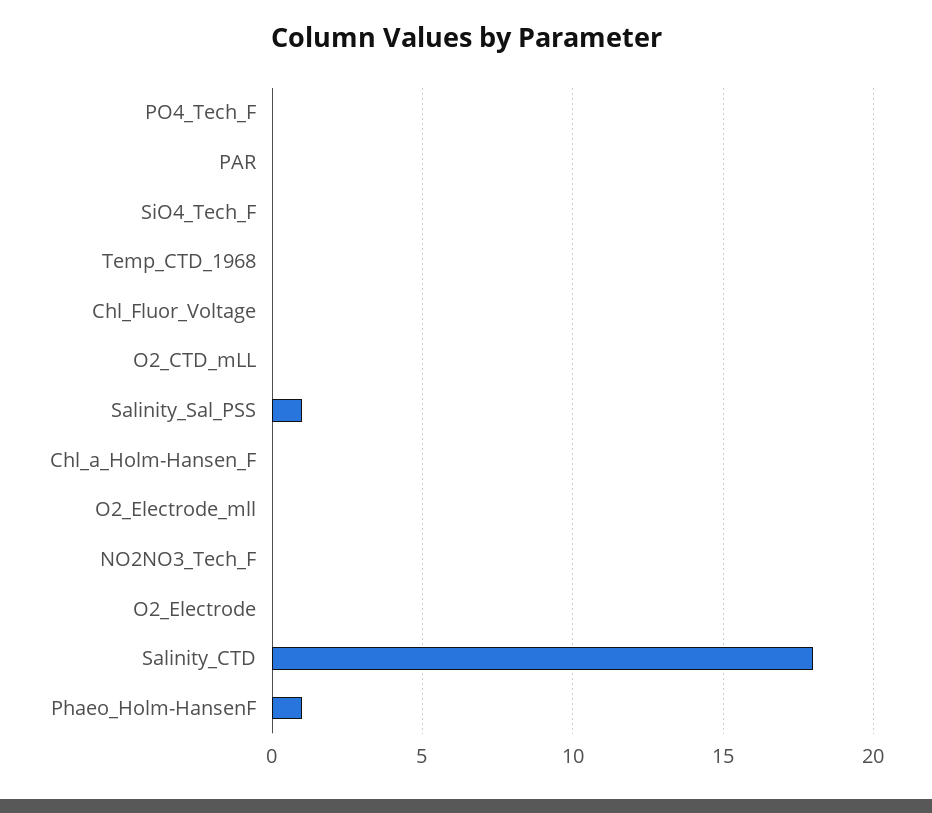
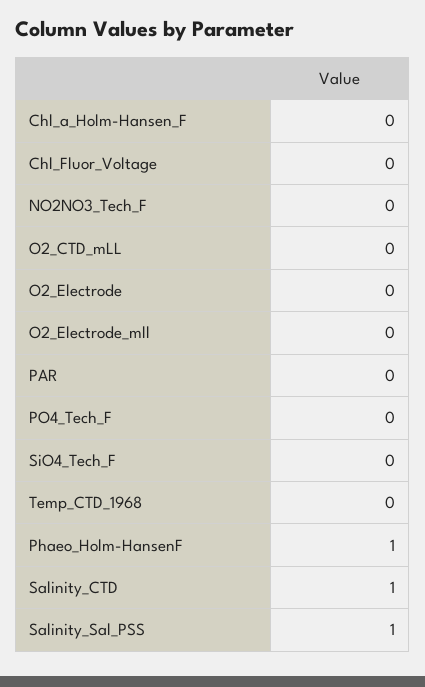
Salinity_CTD: 18 -> 1

